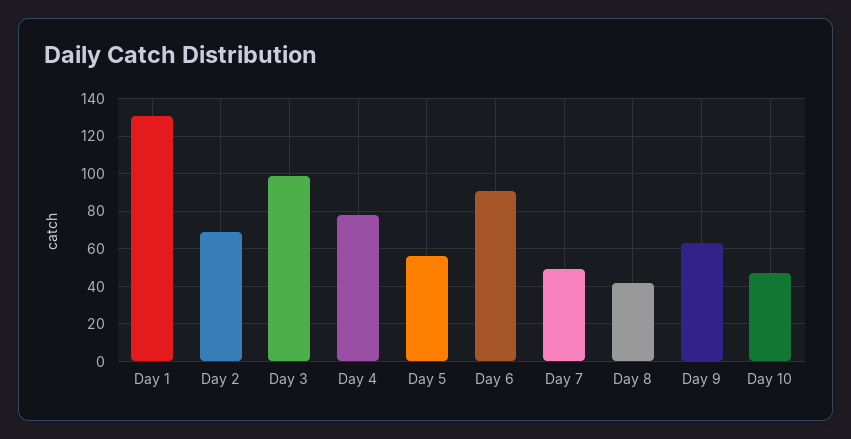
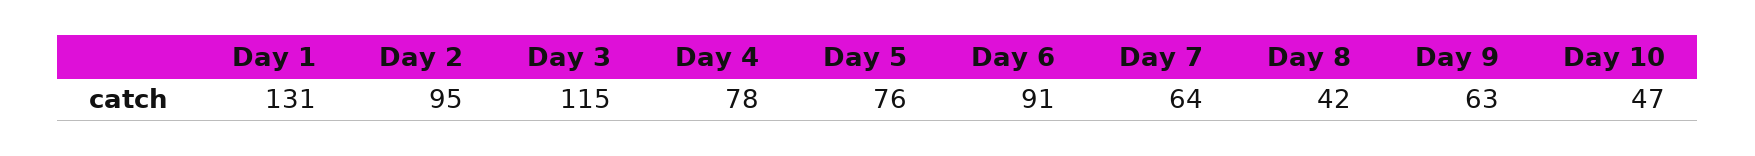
Day 2: 70 -> 95
Day 3: 100 -> 115
Day 5: 55 -> 76
Day 7: 50 -> 64

